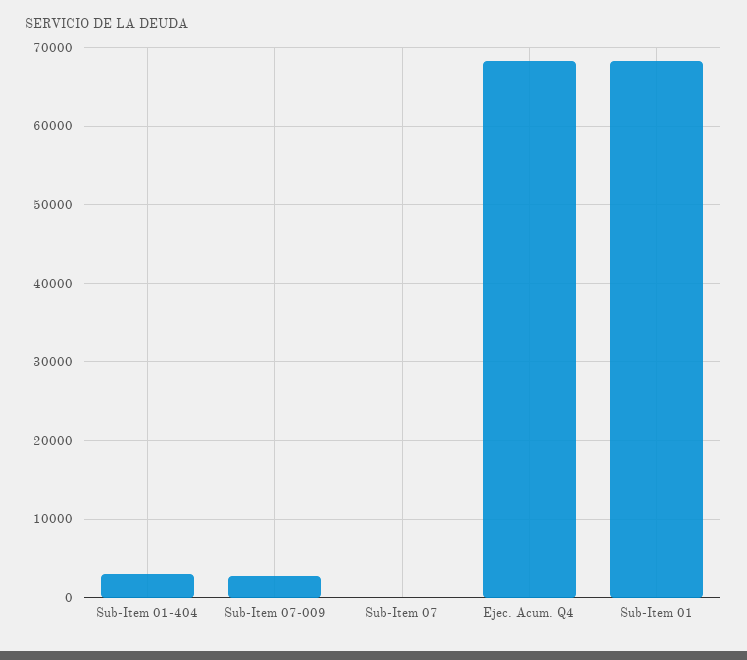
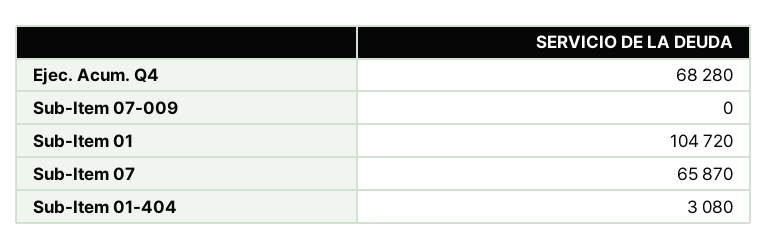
Sub-Item 07-009: 3000 -> 0
Sub-Item 07: 0 -> 65870
Sub-Item 01: 68000 -> 104720

